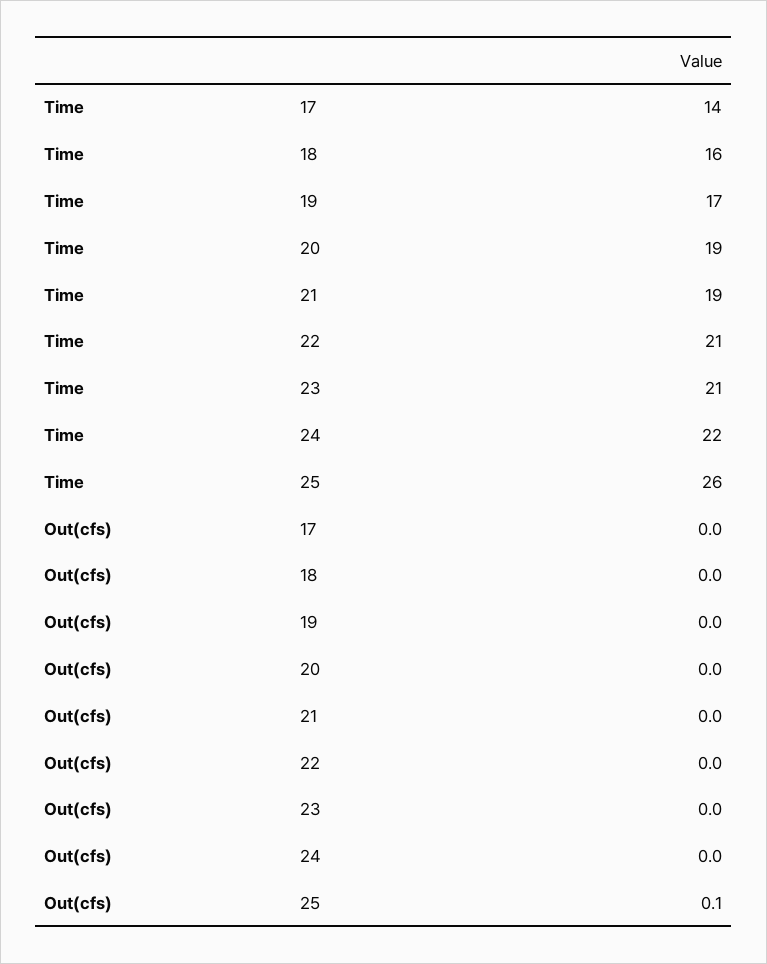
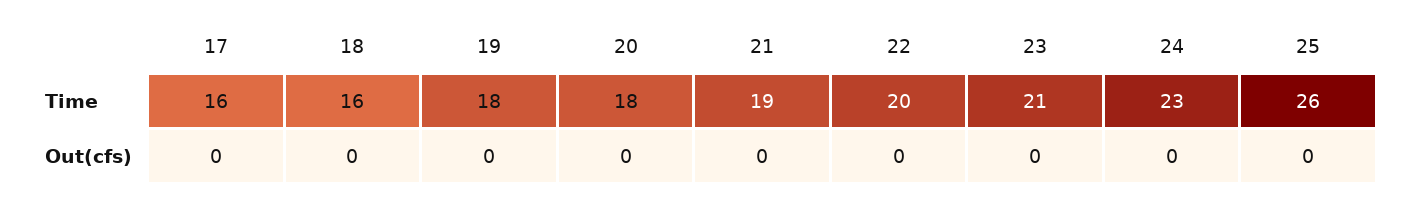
Time, 17: 14 -> 16
Time, 19: 17 -> 18
Time, 20: 19 -> 18
Time, 22: 21 -> 20
Time, 24: 22 -> 23
Out(cfs), 25: 0.1 -> 0

